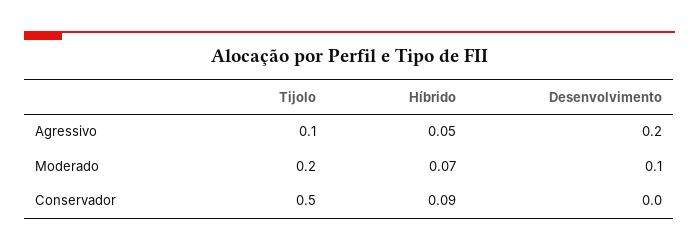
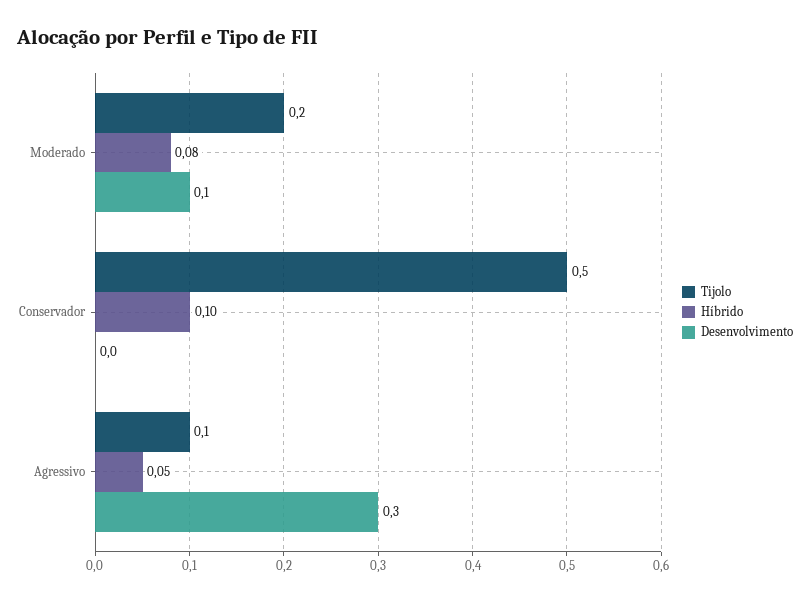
Desenvolvimento, Agressivo: 0.2 -> 0.3
Híbrido, Moderado: 0.07 -> 0.08
Híbrido, Conservador: 0.09 -> 0.1

